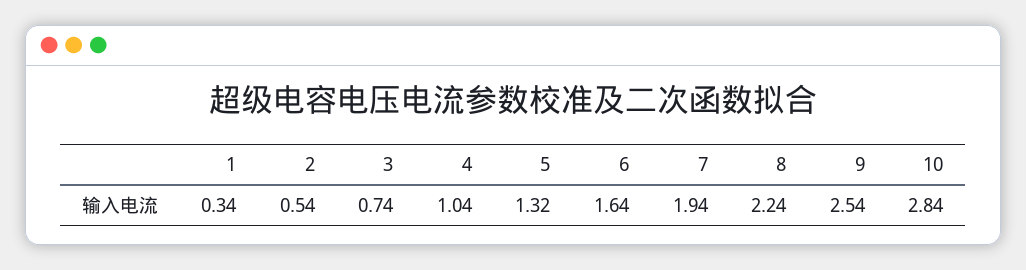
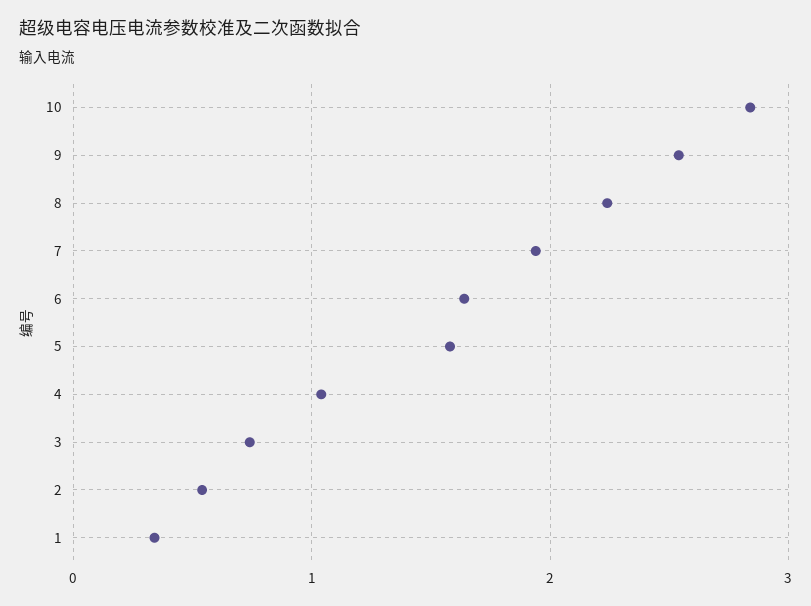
5: 1.32 -> 1.6

